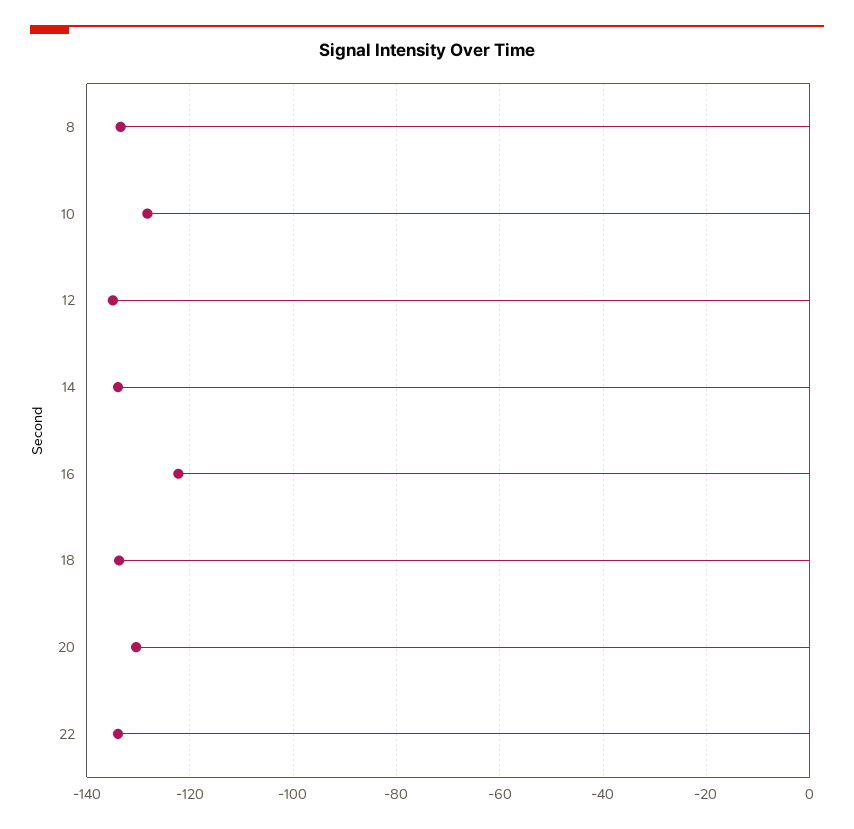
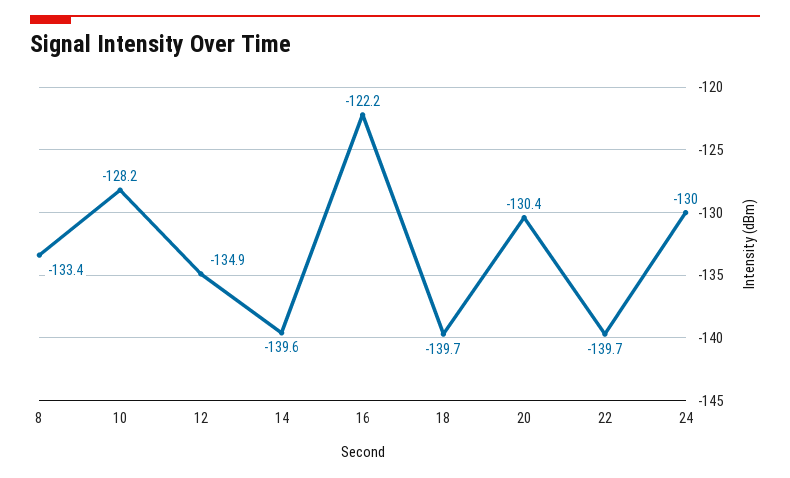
14: -134 -> -139.6
18: -134 -> -139.7
22: -134 -> -139.7
24: none -> -130

